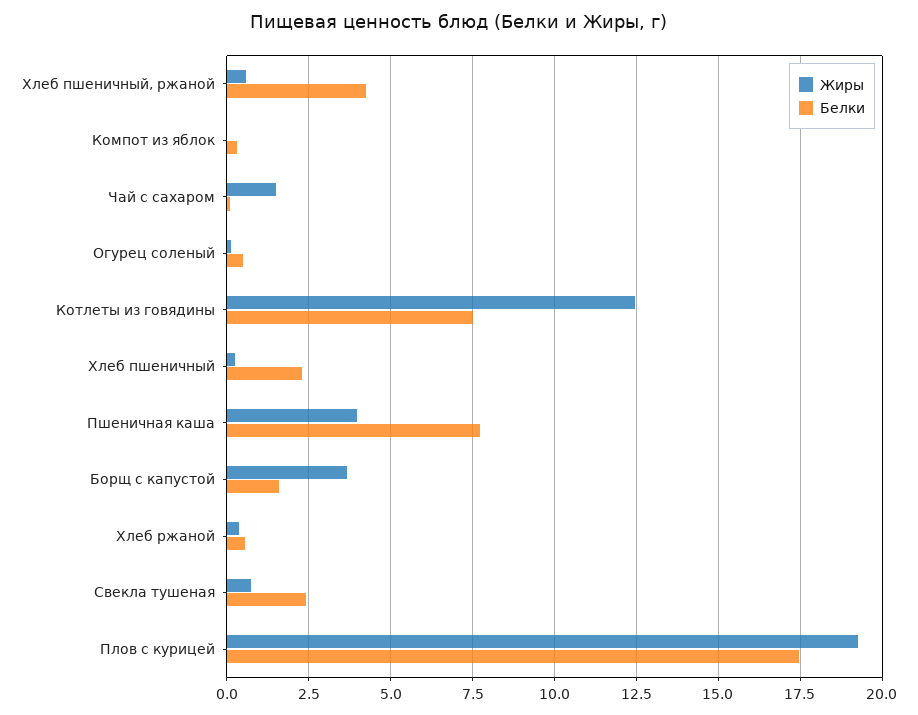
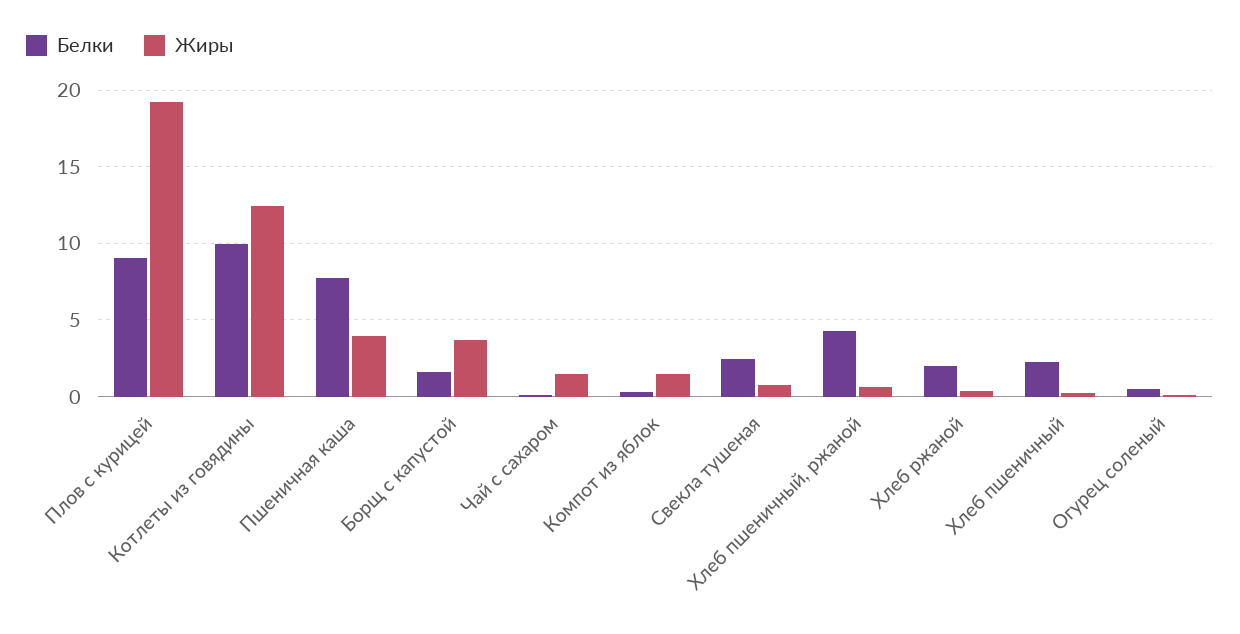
Жиры, Компот из яблок: 0 -> 1.5
Белки, Котлеты из говядины: 7.5 -> 10
Белки, Хлеб ржаной: 0.5 -> 2
Белки, Плов с курицей: 17.5 -> 9

